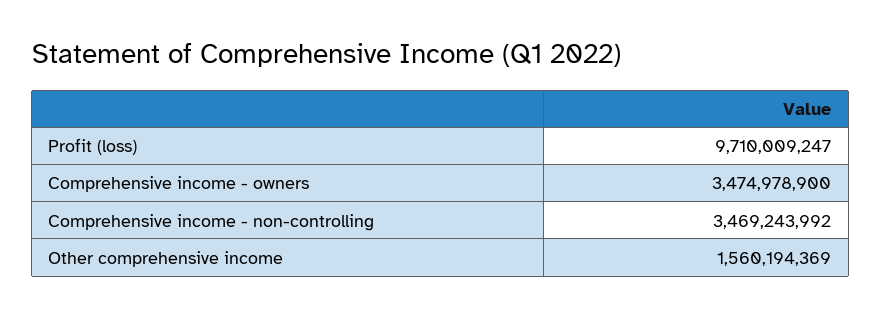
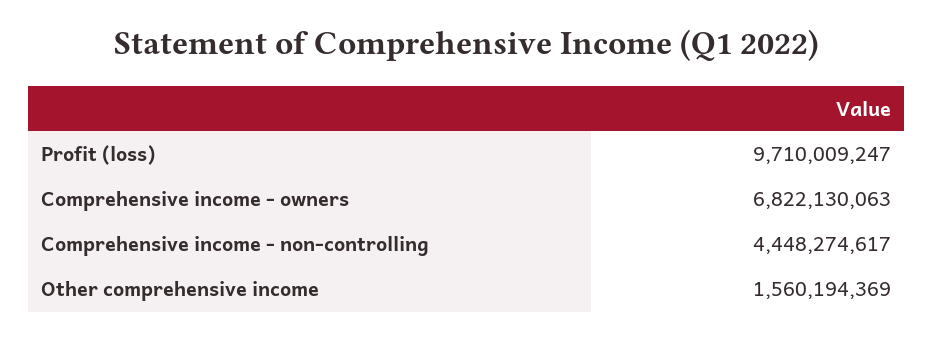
Comprehensive income - owners: 3474978900 -> 6822130063
Comprehensive income - non-controlling: 3469243992 -> 4448274617

